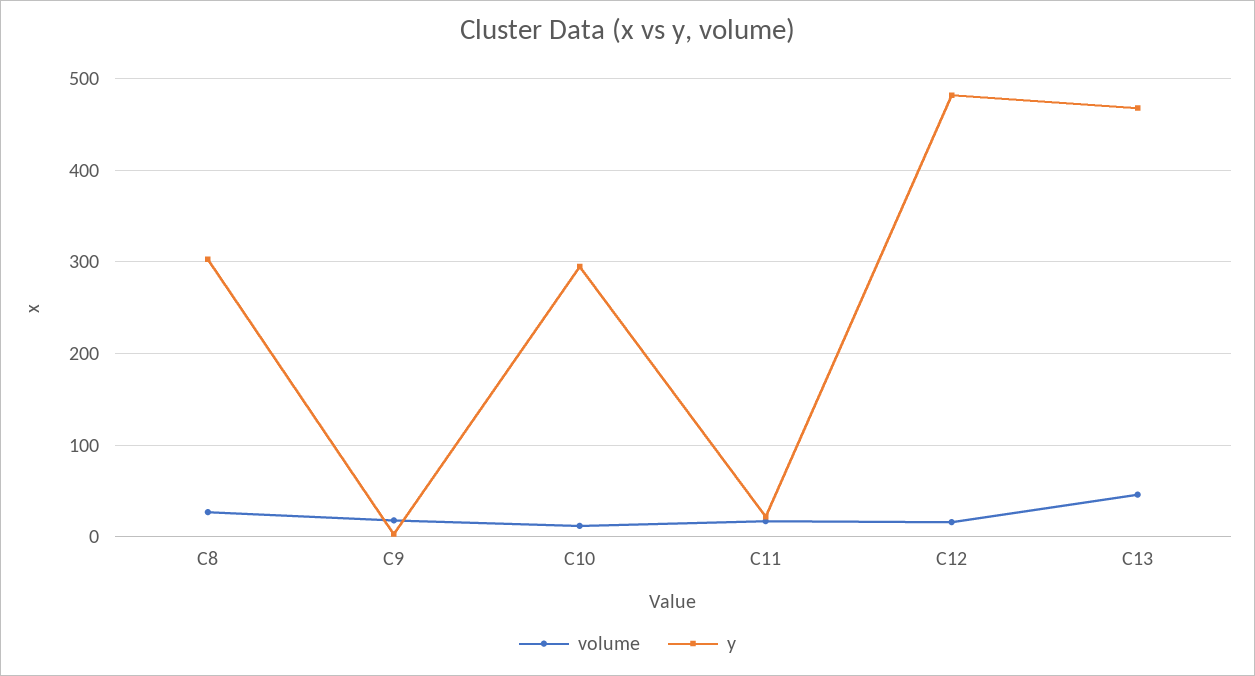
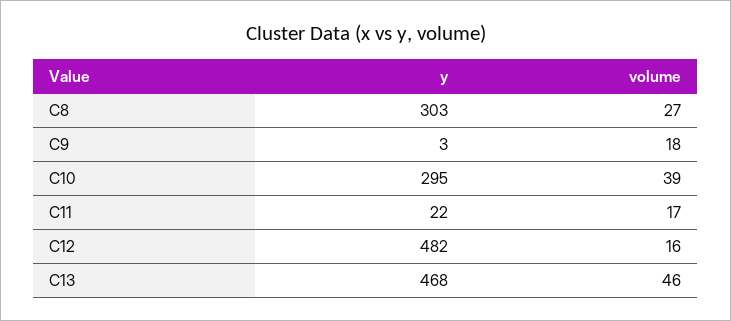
volume, C10: 10 -> 39

